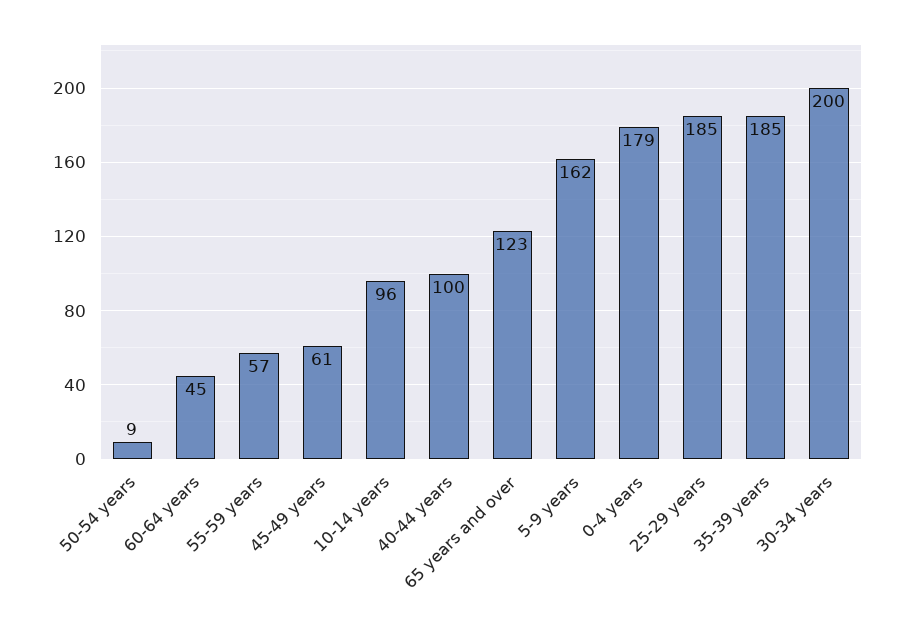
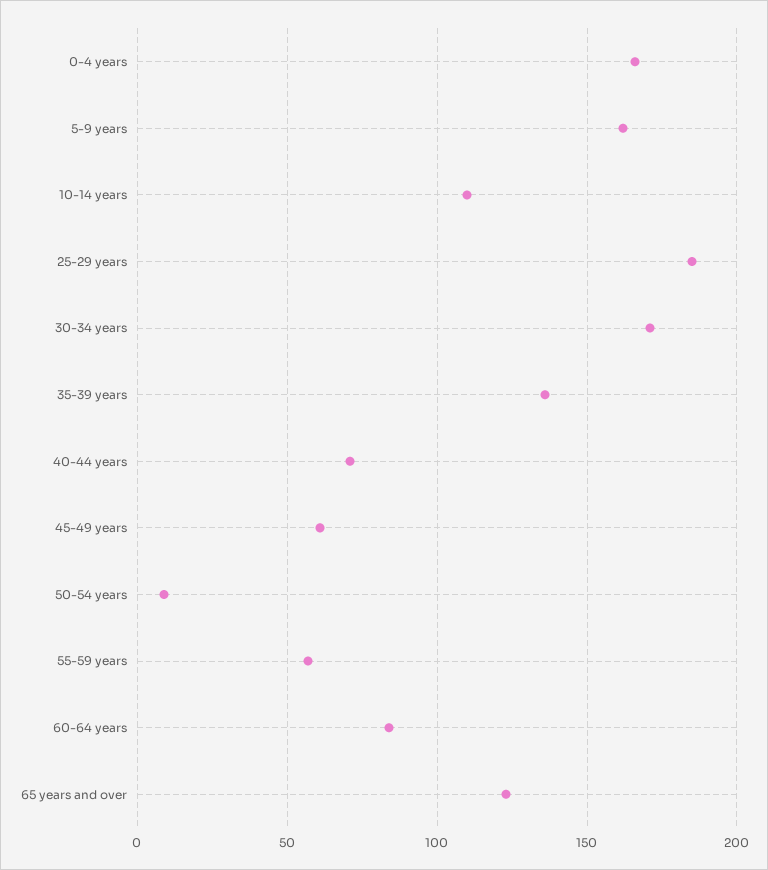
60-64 years: 45 -> 85
10-14 years: 96 -> 110
40-44 years: 100 -> 70
0-4 years: 179 -> 165
35-39 years: 185 -> 135
30-34 years: 200 -> 170

